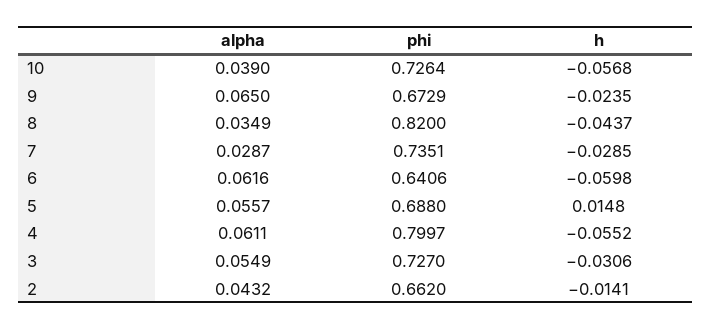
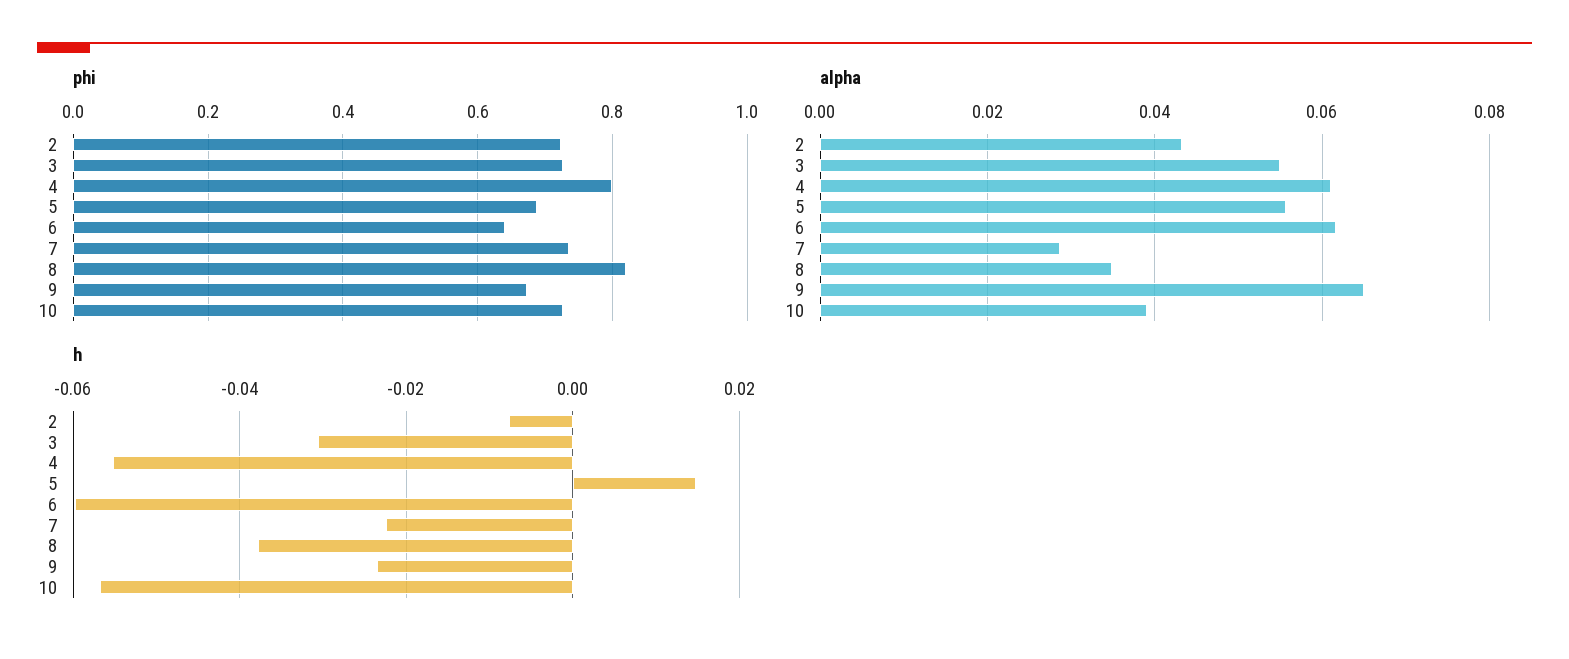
h, 8: -0.0437 -> -0.038
h, 7: -0.0285 -> -0.022
phi, 2: 0.662 -> 0.72
h, 2: -0.0141 -> -0.008

